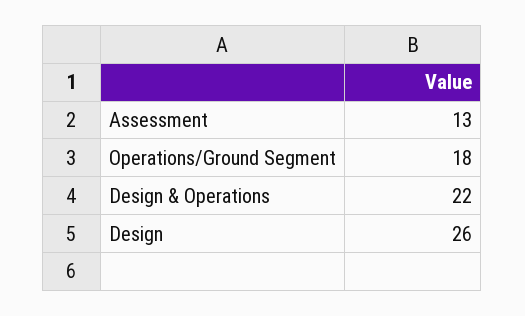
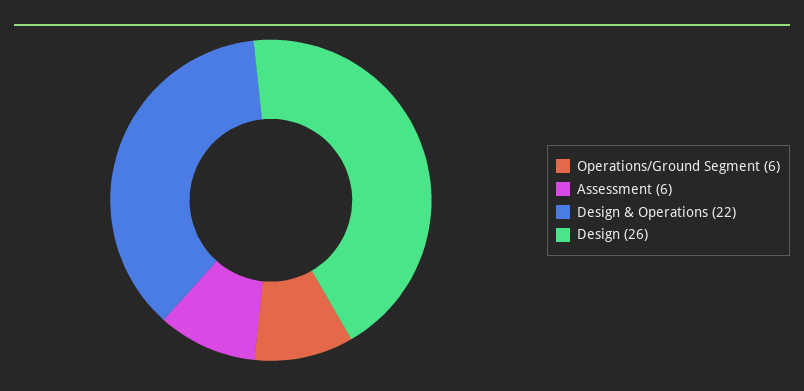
Assessment: 13 -> 6
Operations/Ground Segment: 18 -> 6

